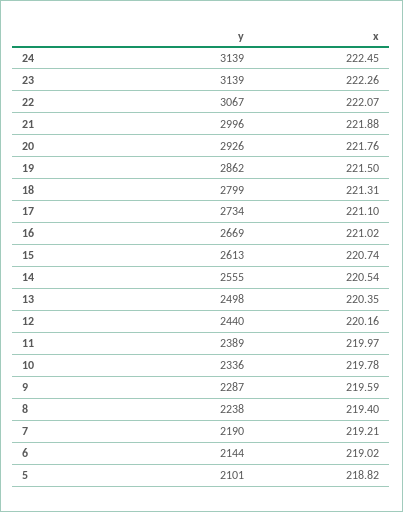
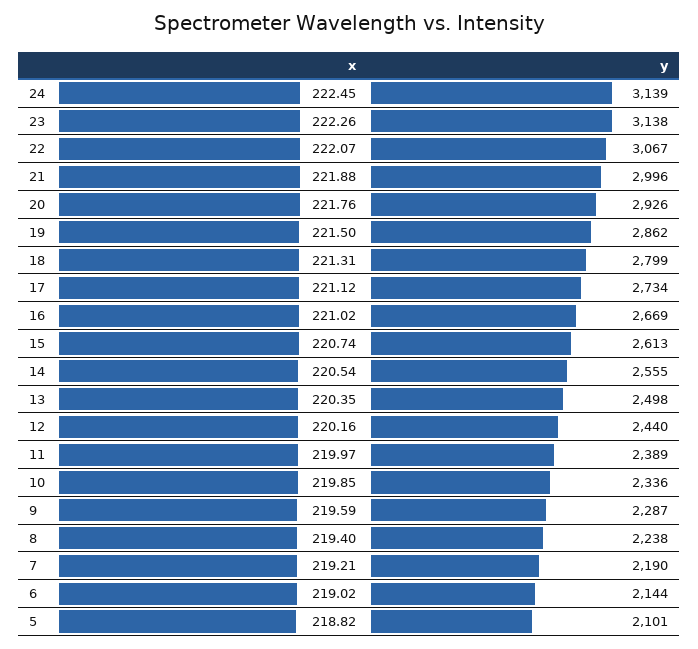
y, 23: 3139 -> 3138
x, 17: 221.1 -> 221.12
x, 10: 219.78 -> 219.85

